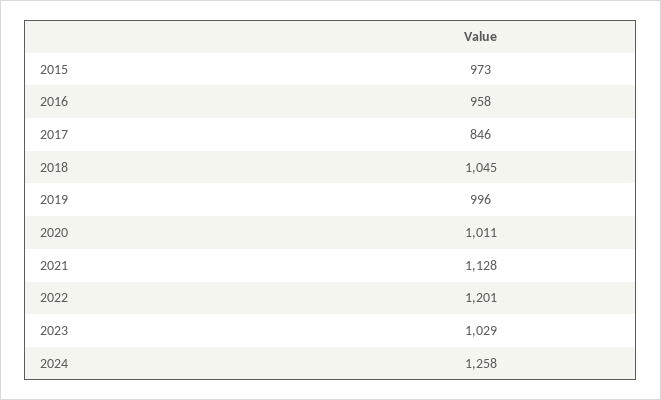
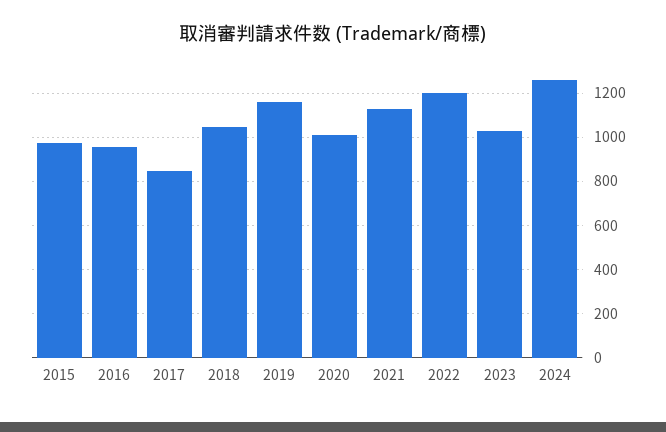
2019: 996 -> 1150

